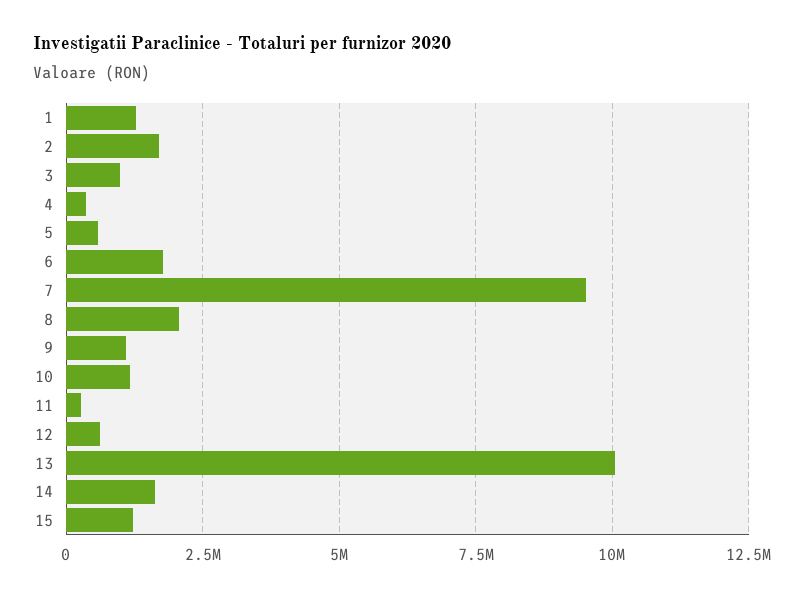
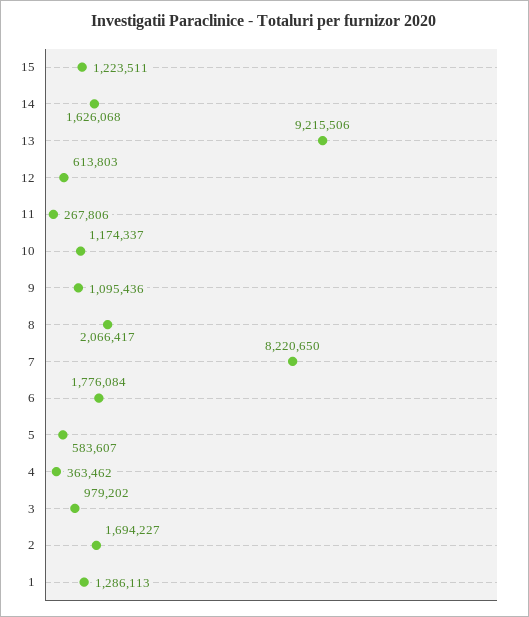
7: 9500000 -> 8220650
13: 10000000 -> 9215506

